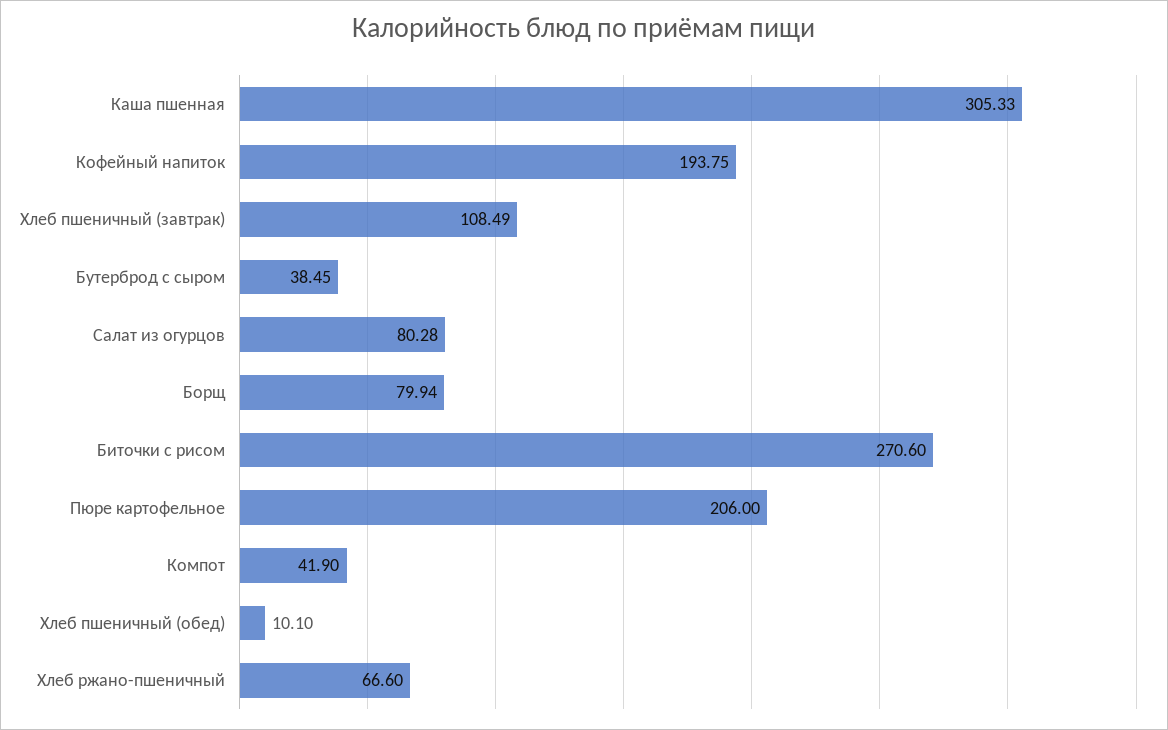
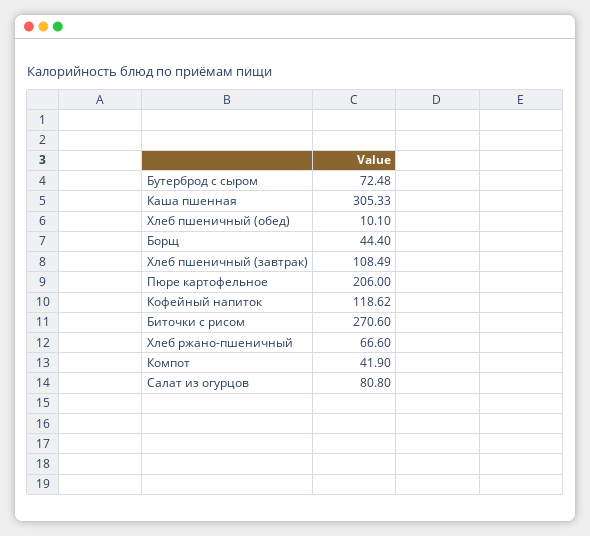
Кофейный напиток: 193.75 -> 118.62
Бутерброд с сыром: 38.45 -> 72.48
Салат из огурцов: 80.28 -> 80.8
Борщ: 79.94 -> 44.4

